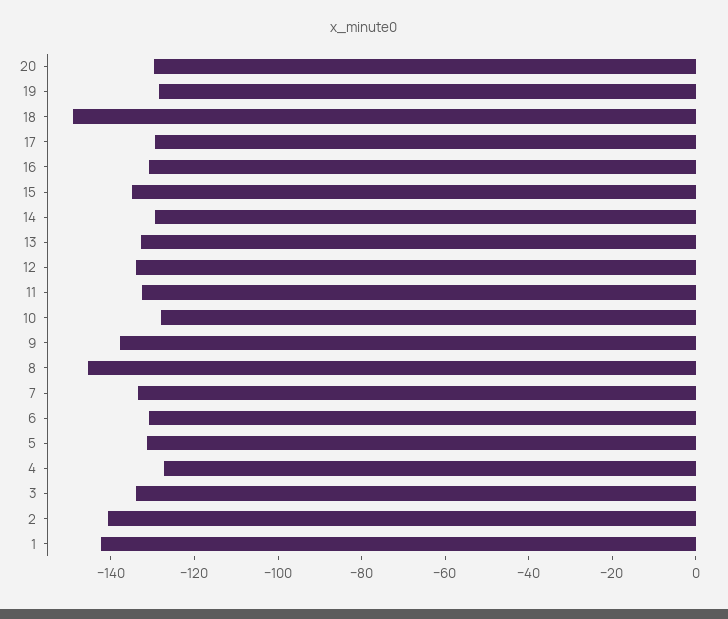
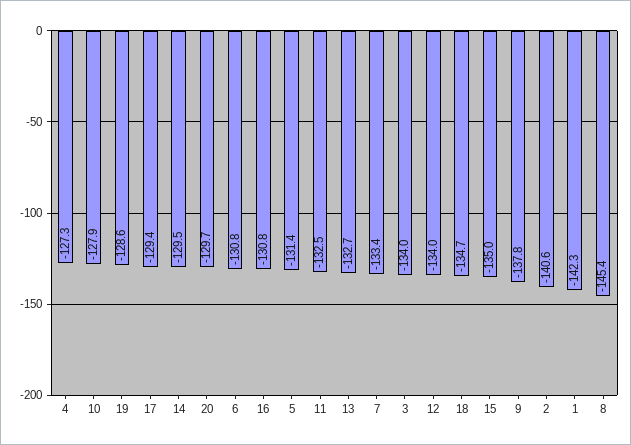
18: -150 -> -134.7

